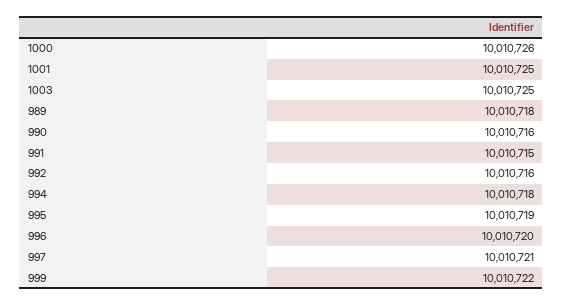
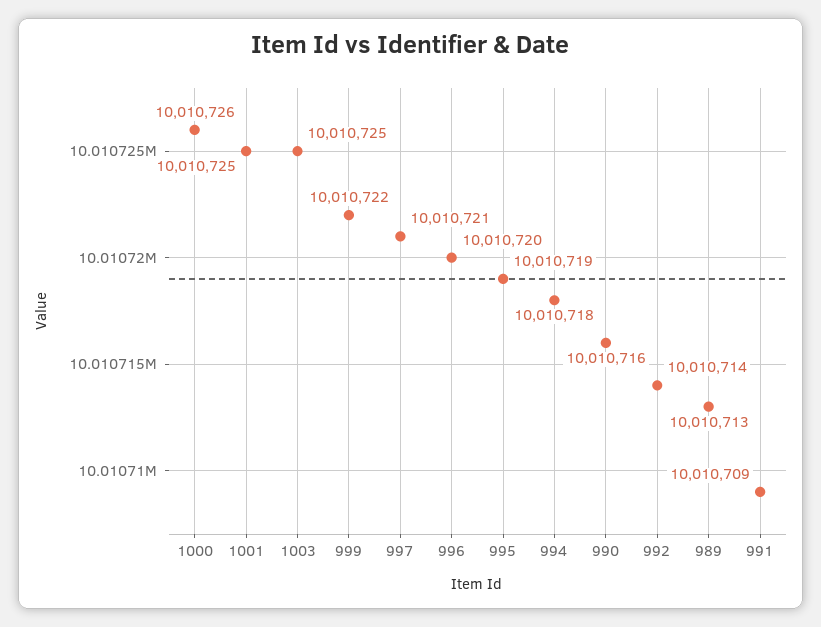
989: 10010718 -> 10010713
991: 10010715 -> 10010709
992: 10010716 -> 10010714

